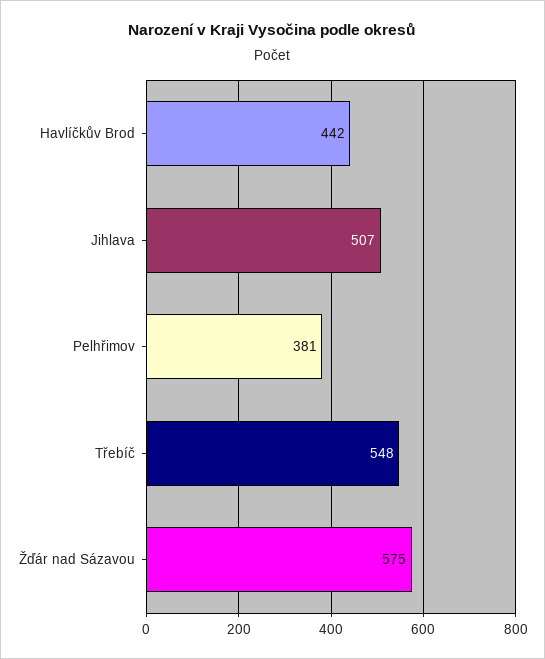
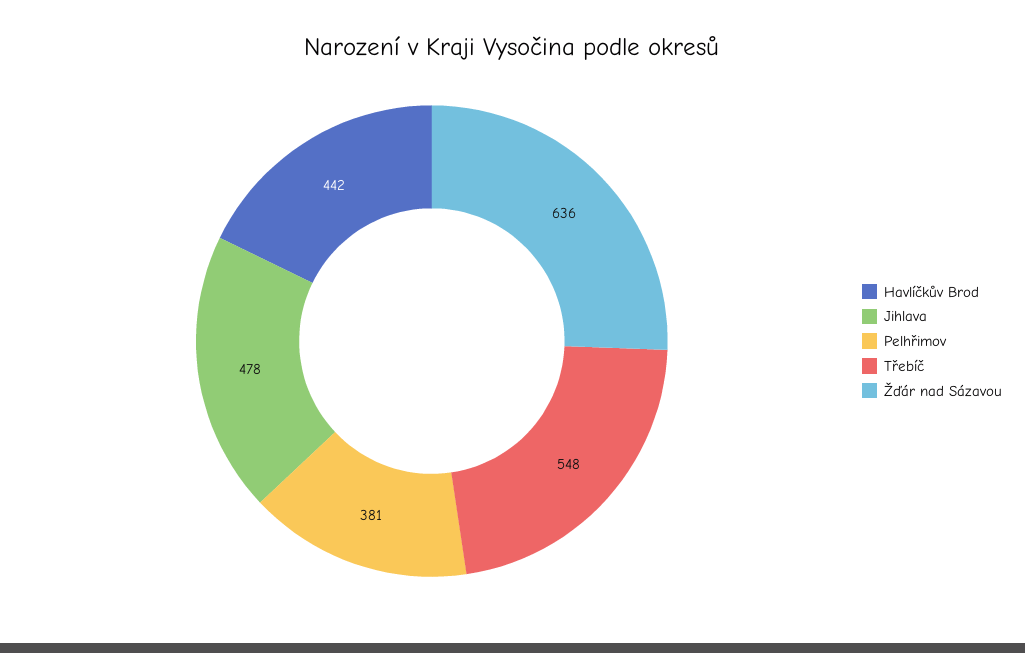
Jihlava: 507 -> 478
Žďár nad Sázavou: 575 -> 636

